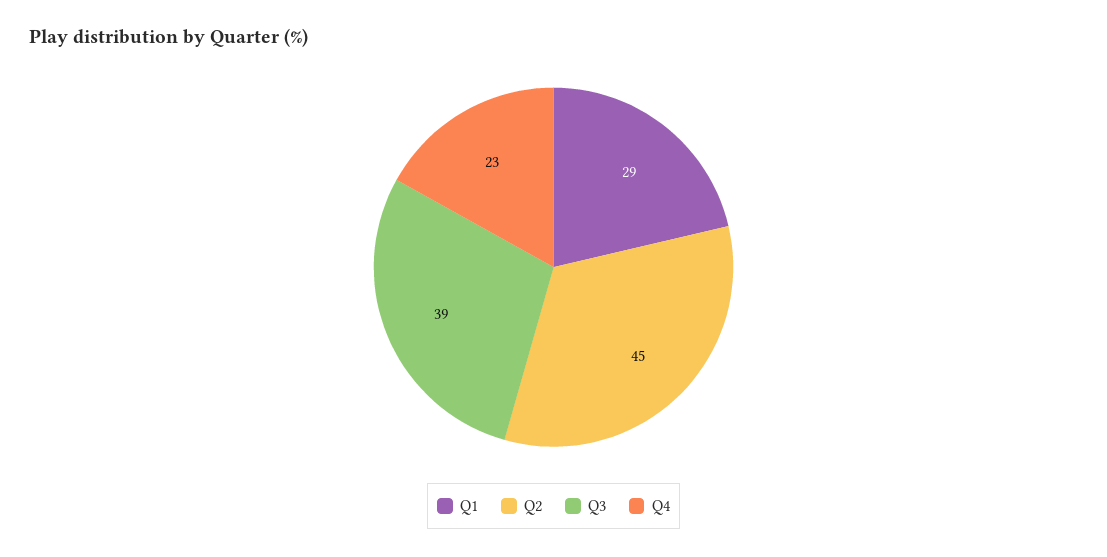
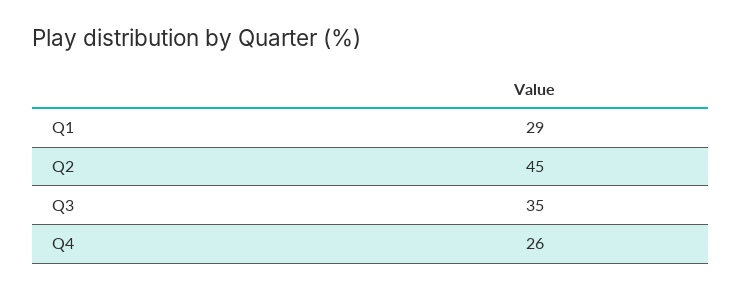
Q3: 39 -> 35
Q4: 23 -> 26

